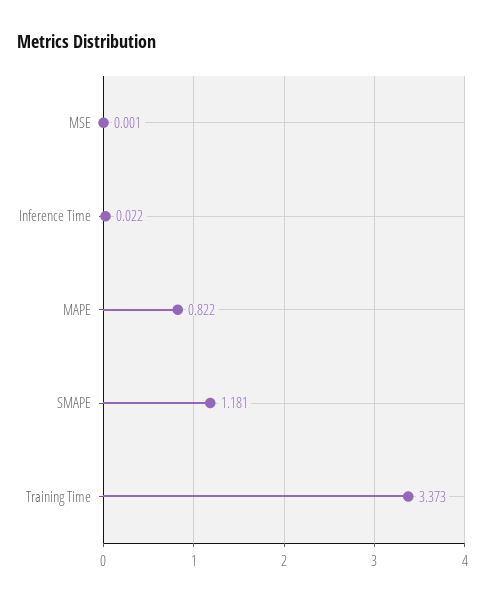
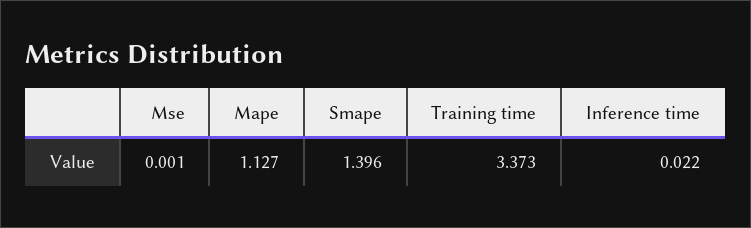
MAPE: 0.822 -> 1.127
SMAPE: 1.181 -> 1.396

